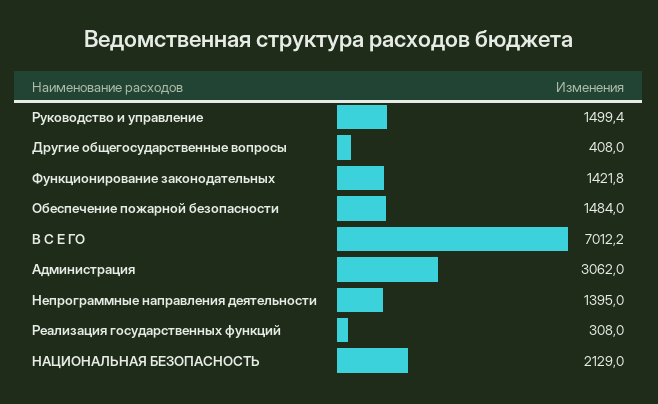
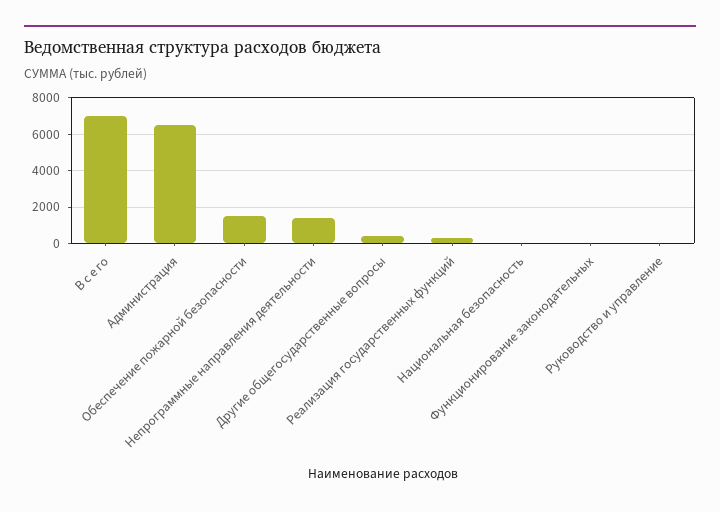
Руководство и управление: 1499.4 -> 0
Функционирование законодательных: 1421.8 -> 0
Администрация: 3062 -> 6500
НАЦИОНАЛЬНАЯ БЕЗОПАСНОСТЬ: 2129 -> 0

